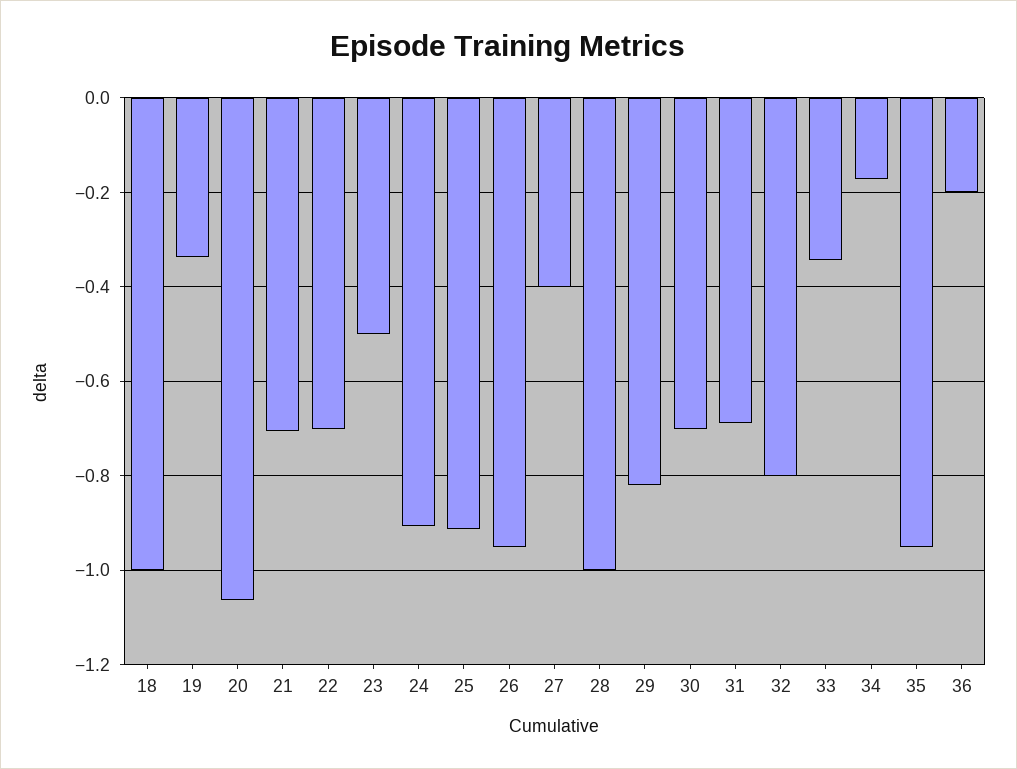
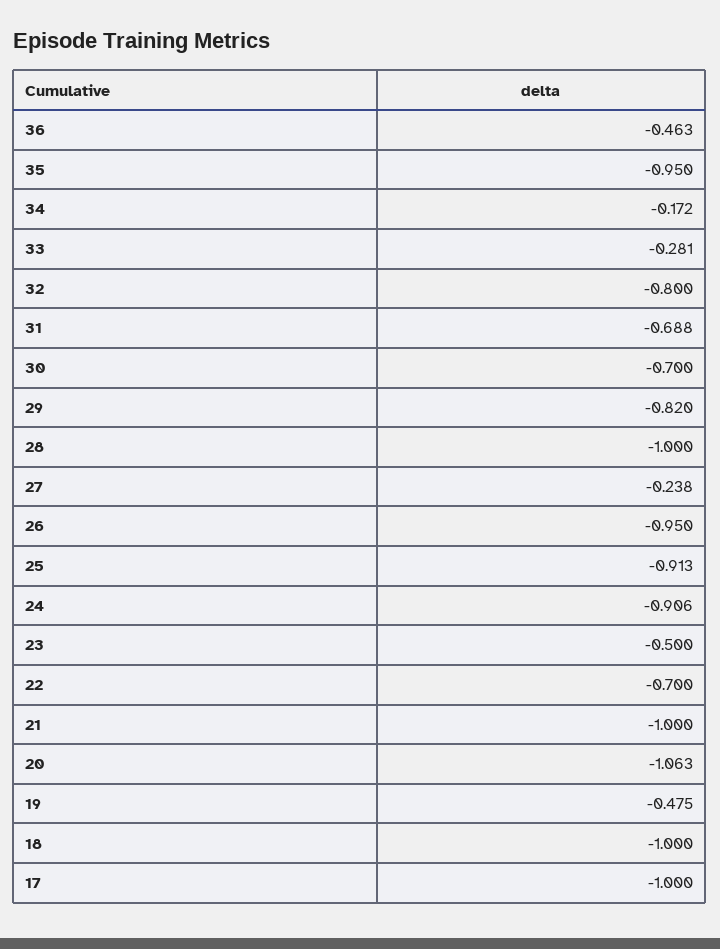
19: -0.34 -> -0.475
21: -0.7 -> -1
27: -0.4 -> -0.238
33: -0.34 -> -0.281
36: -0.2 -> -0.463
17: none -> -1

